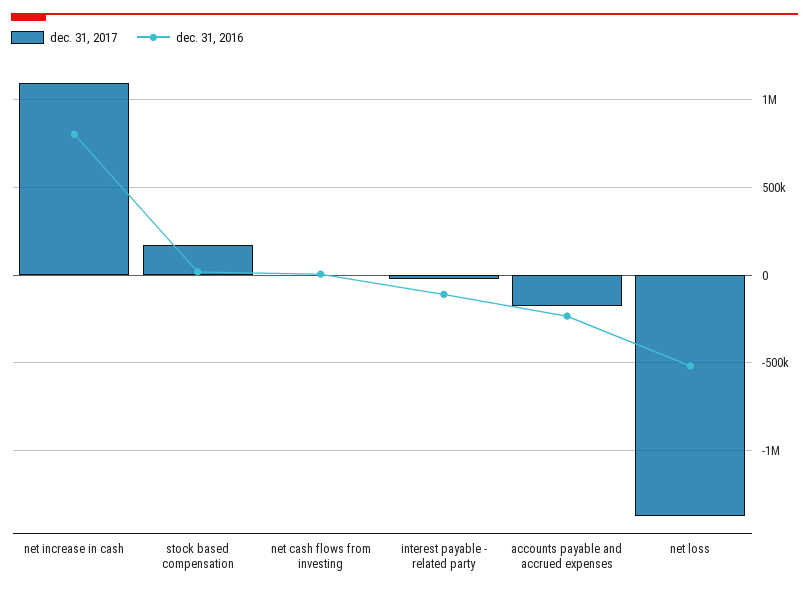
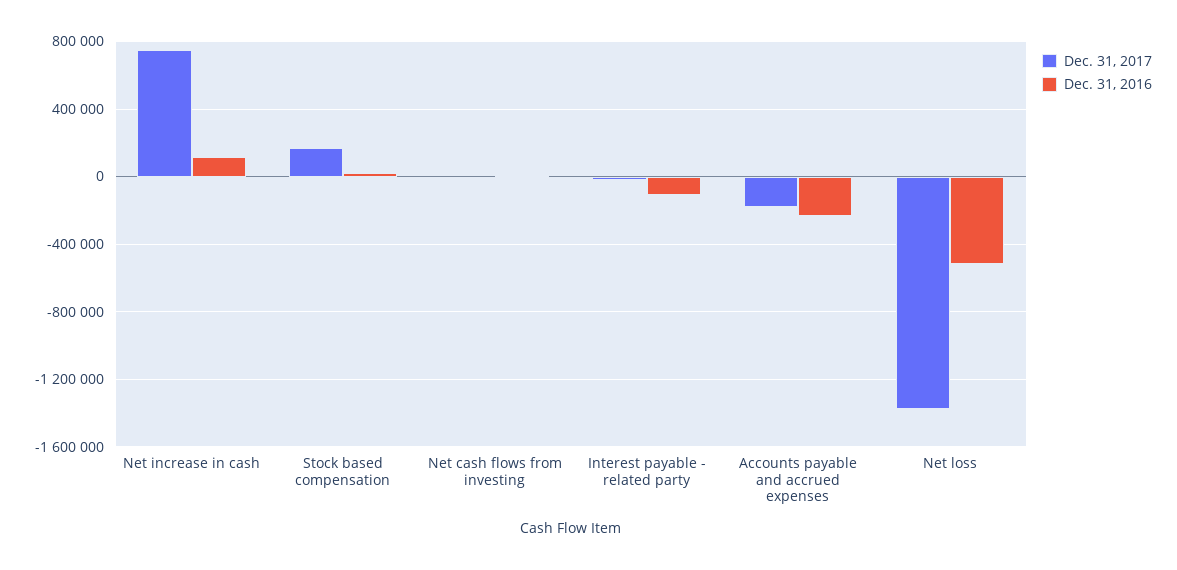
dec. 31, 2017, net increase in cash: 1100000 -> 750000
dec. 31, 2016, net increase in cash: 800000 -> 100000

